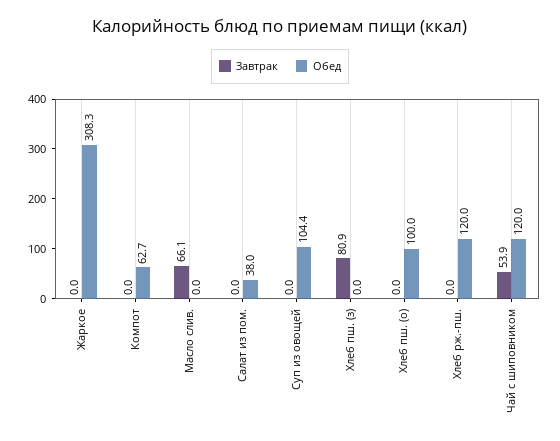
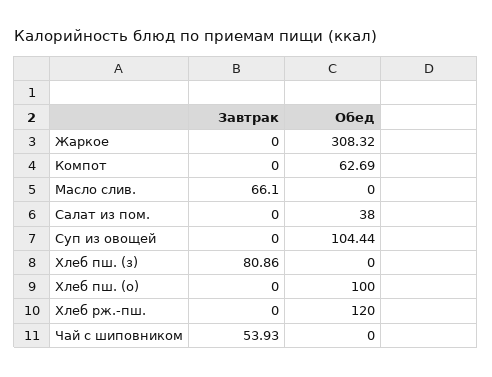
Обед, Чай с шиповником: 120 -> 0

